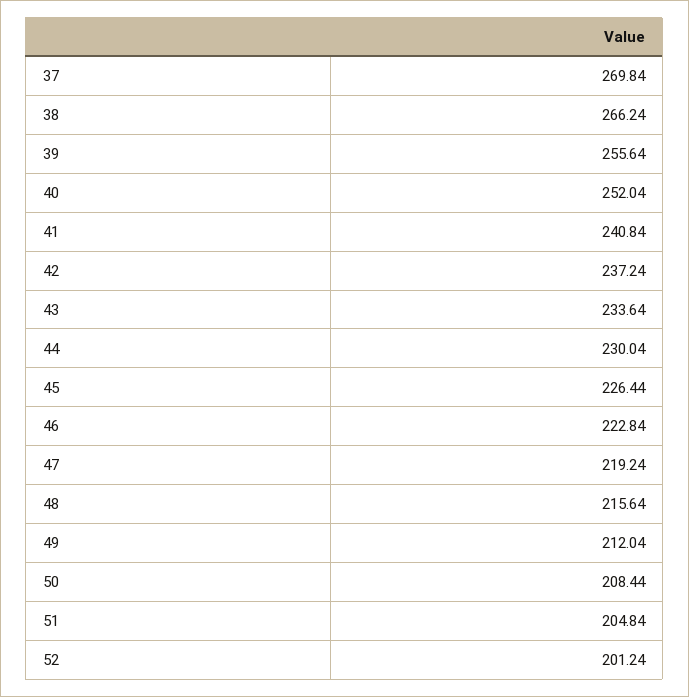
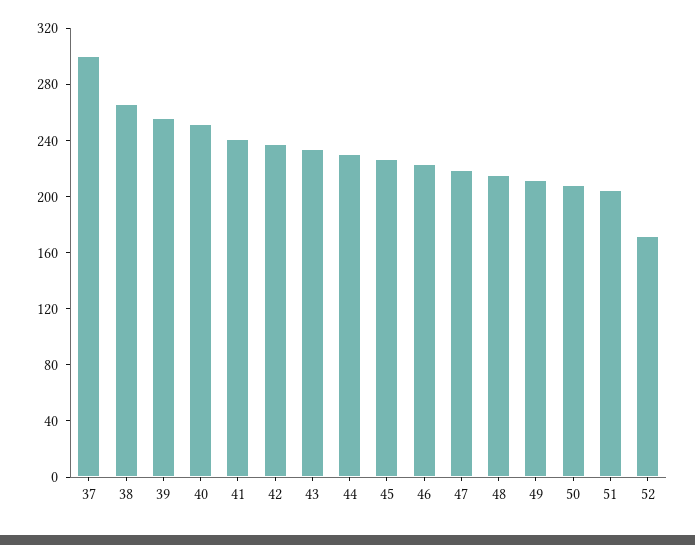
37: 269.84 -> 300
52: 201.24 -> 170

